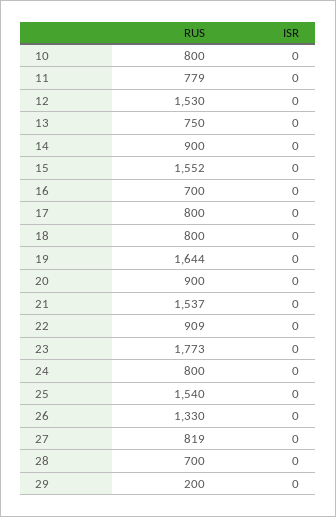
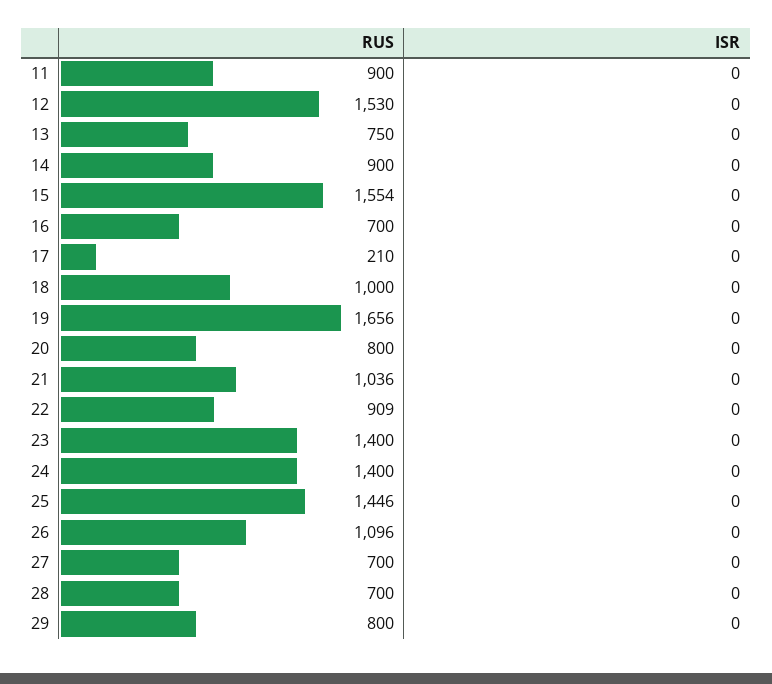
RUS, 10: 800 -> none
ISR, 10: 0 -> none
RUS, 11: 779 -> 900
RUS, 15: 1552 -> 1554
RUS, 17: 800 -> 210
RUS, 18: 800 -> 1000
RUS, 19: 1644 -> 1656
RUS, 20: 900 -> 800
RUS, 21: 1537 -> 1036
RUS, 23: 1773 -> 1400
RUS, 24: 800 -> 1400
RUS, 25: 1540 -> 1446
RUS, 26: 1330 -> 1096
RUS, 27: 819 -> 700
RUS, 29: 200 -> 800

